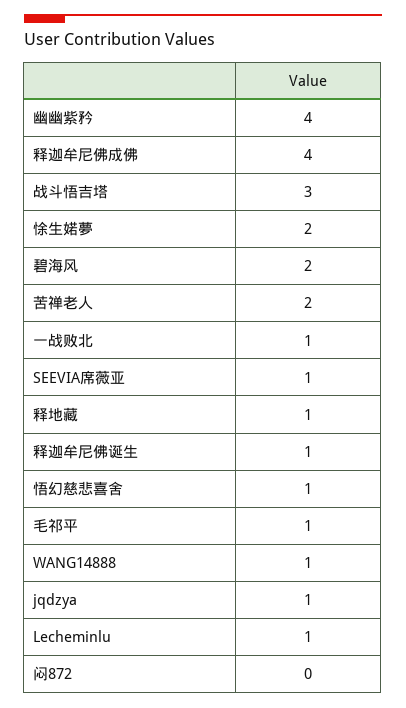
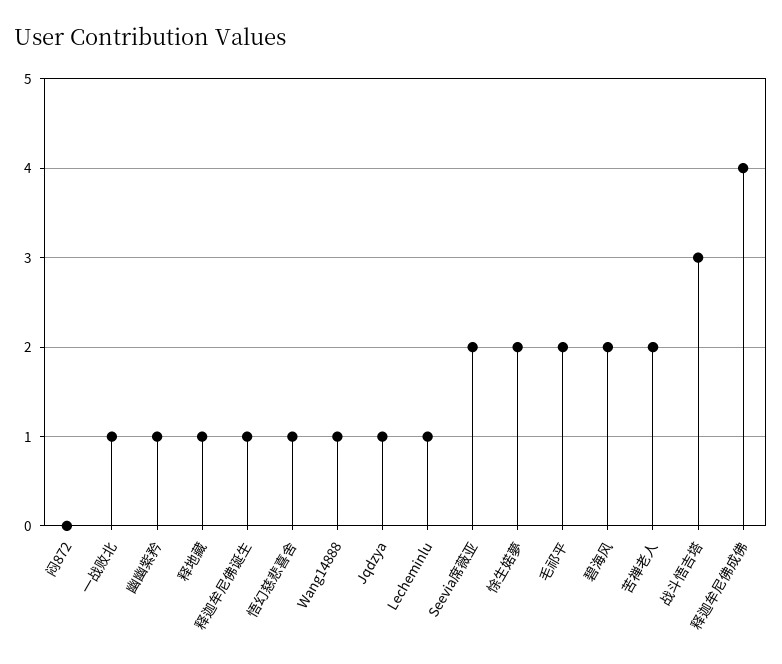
幽幽紫矜: 4 -> 1
SEEVIA席薇亚: 1 -> 2
毛祁平: 1 -> 2

